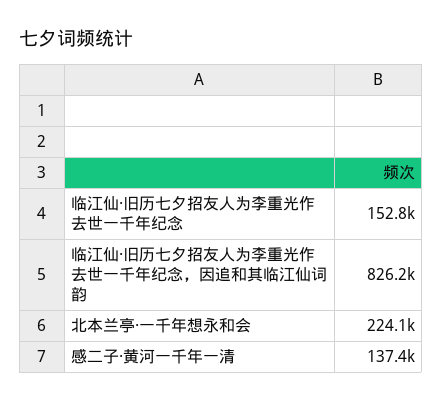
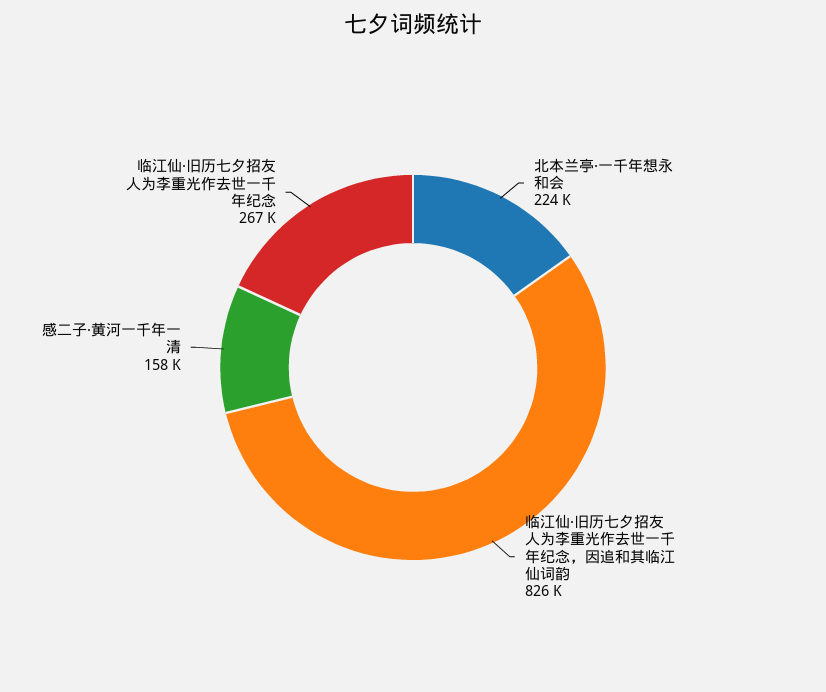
临江仙·旧历七夕招友人为李重光作去世一千年纪念: 152800 -> 267000
感二子·黄河一千年一清: 137400 -> 158000

